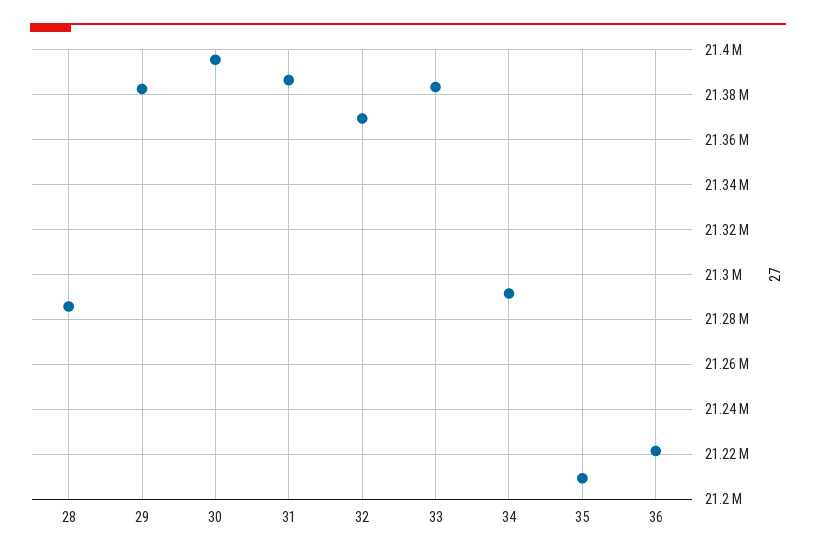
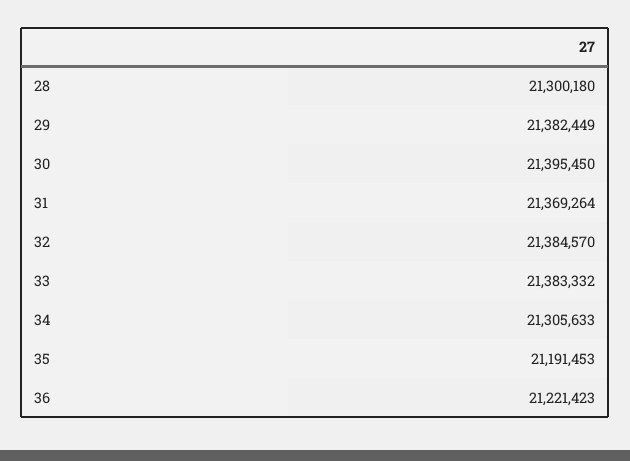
28: 21285000 -> 21300180
31: 21385000 -> 21369264
32: 21370000 -> 21384570
34: 21290000 -> 21305633
35: 21210000 -> 21191453

